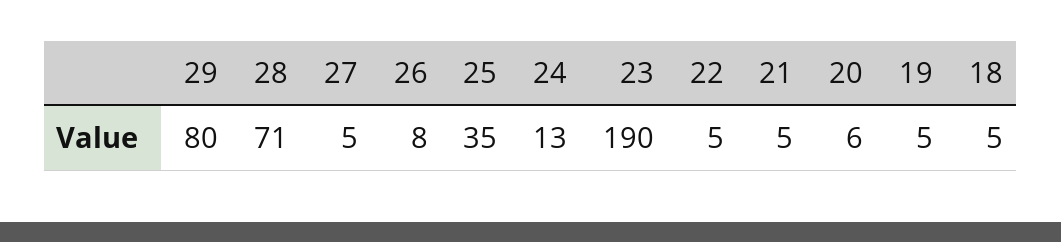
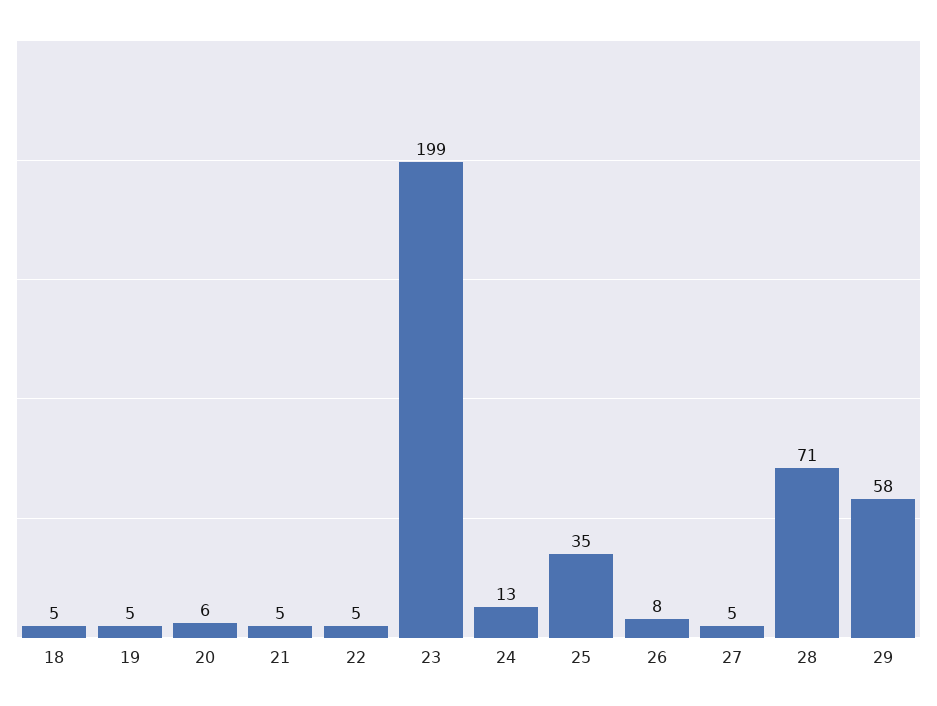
29: 80 -> 58
23: 190 -> 199

